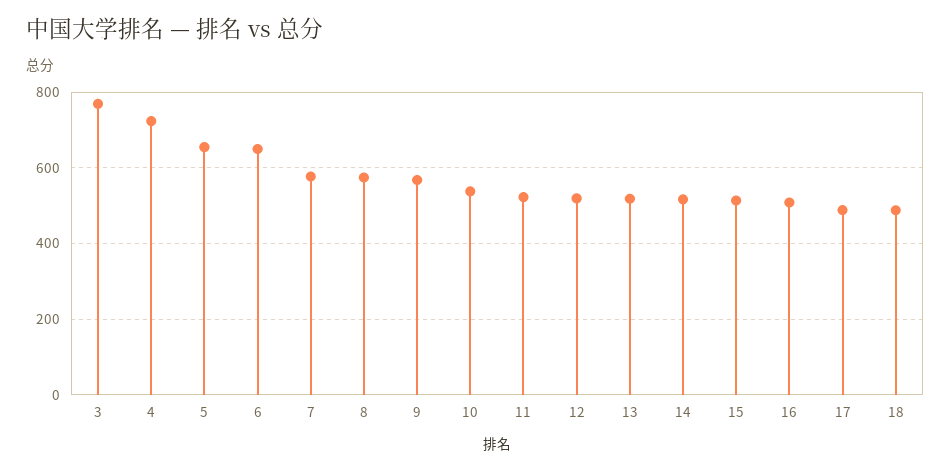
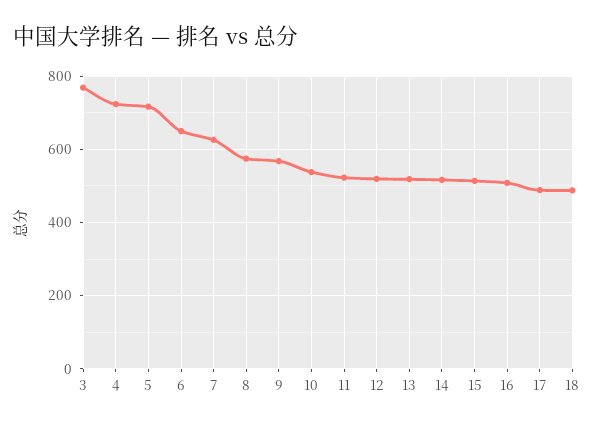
5: 660 -> 720
7: 580 -> 620

